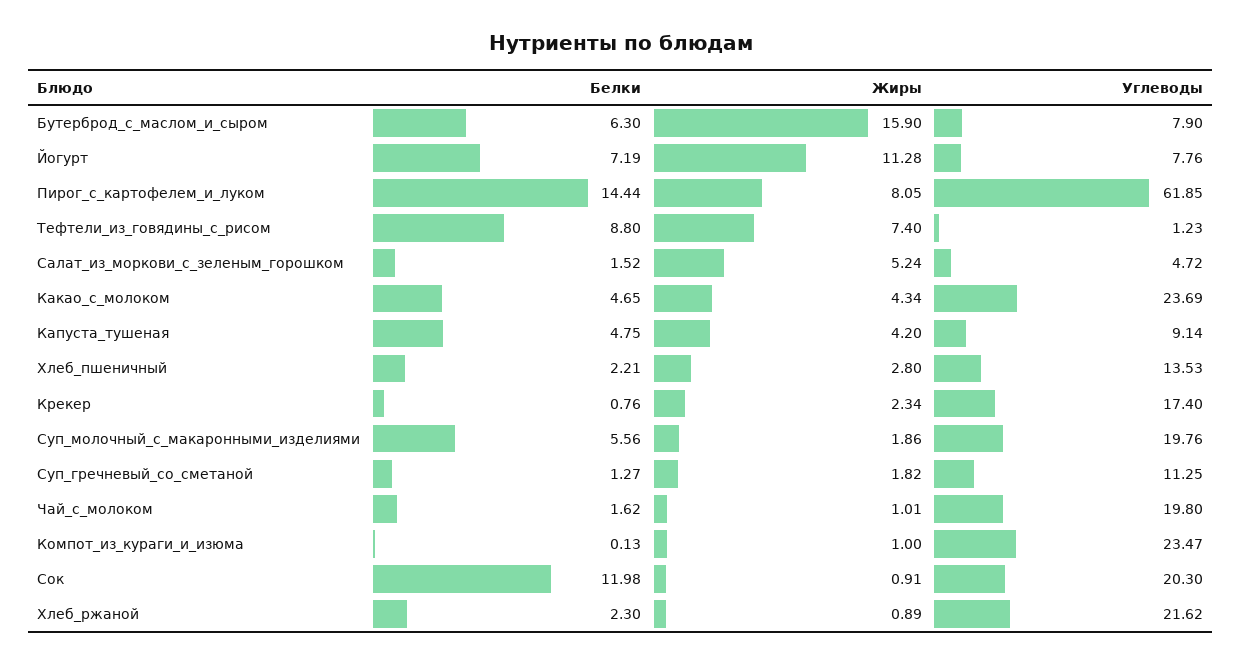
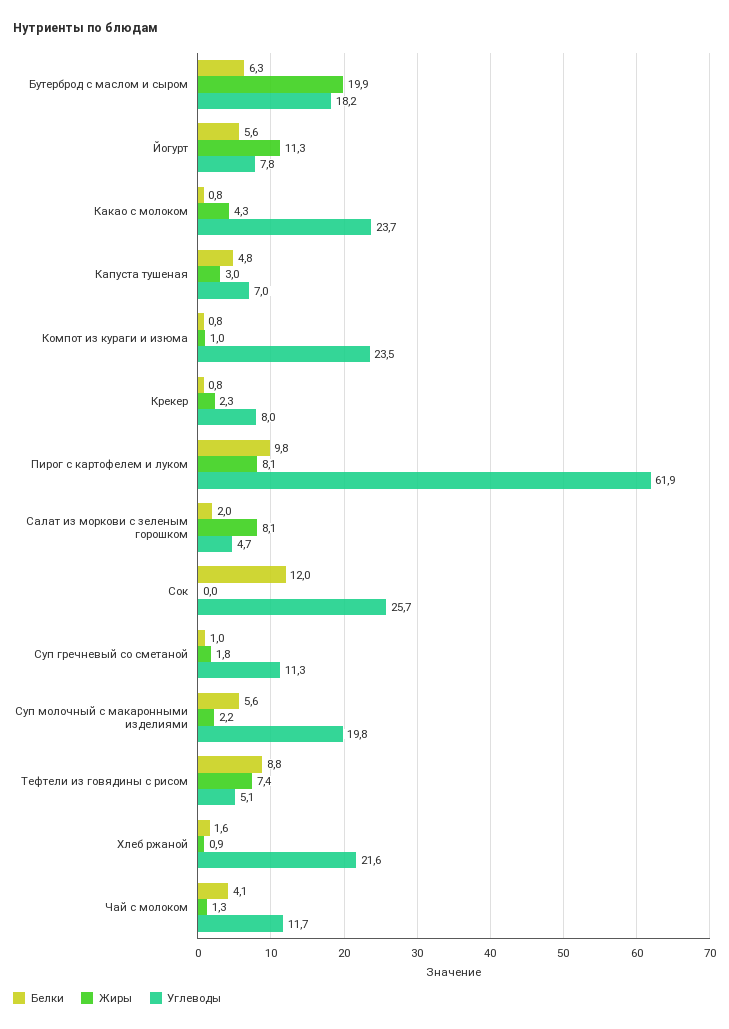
Жиры, Бутерброд_с_маслом_и_сыром: 15.9 -> 19.9
Углеводы, Бутерброд_с_маслом_и_сыром: 7.9 -> 18.2
Белки, Йогурт: 7.19 -> 5.6
Белки, Пирог_с_картофелем_и_луком: 14.44 -> 9.8
Углеводы, Тефтели_из_говядины_с_рисом: 1.23 -> 5.1
Белки, Салат_из_моркови_с_зеленым_горошком: 1.52 -> 2
Жиры, Салат_из_моркови_с_зеленым_горошком: 5.24 -> 8.1
Белки, Какао_с_молоком: 4.65 -> 0.8
Жиры, Капуста_тушеная: 4.2 -> 3
Углеводы, Капуста_тушеная: 9.14 -> 7
Белки, Хлеб_пшеничный: 2.21 -> none
Жиры, Хлеб_пшеничный: 2.8 -> none
Углеводы, Хлеб_пшеничный: 13.53 -> none
Углеводы, Крекер: 17.4 -> 8
Жиры, Суп_молочный_с_макаронными_изделиями: 1.86 -> 2.2
Белки, Суп_гречневый_со_сметаной: 1.27 -> 1
Белки, Чай_с_молоком: 1.62 -> 4.1
Жиры, Чай_с_молоком: 1.01 -> 1.3
Углеводы, Чай_с_молоком: 19.8 -> 11.7
Белки, Компот_из_кураги_и_изюма: 0.13 -> 0.8
Жиры, Сок: 0.91 -> 0
Углеводы, Сок: 20.3 -> 25.7
Белки, Хлеб_ржаной: 2.3 -> 1.6

